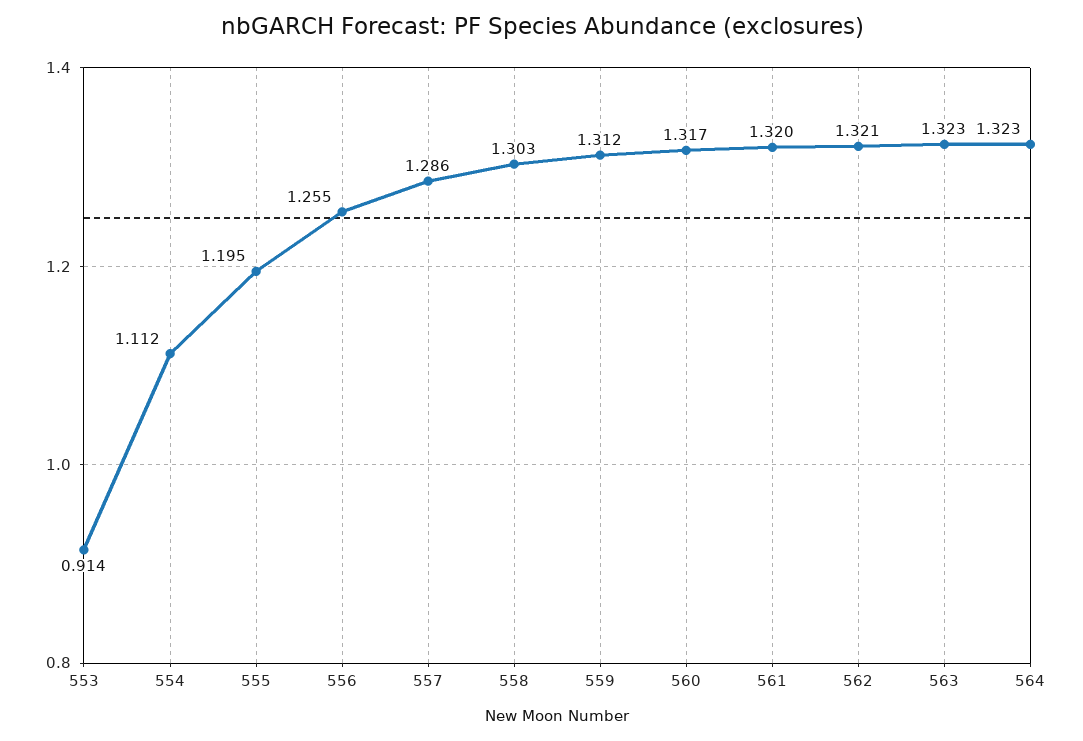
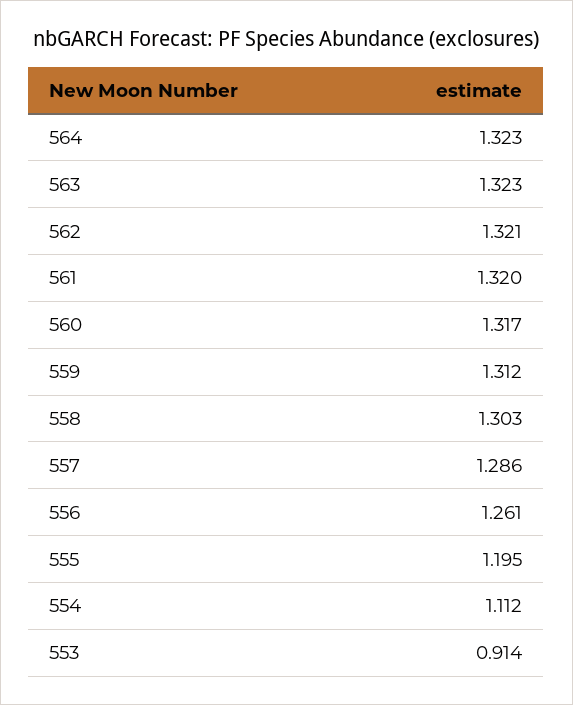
556: 1.255 -> 1.261

